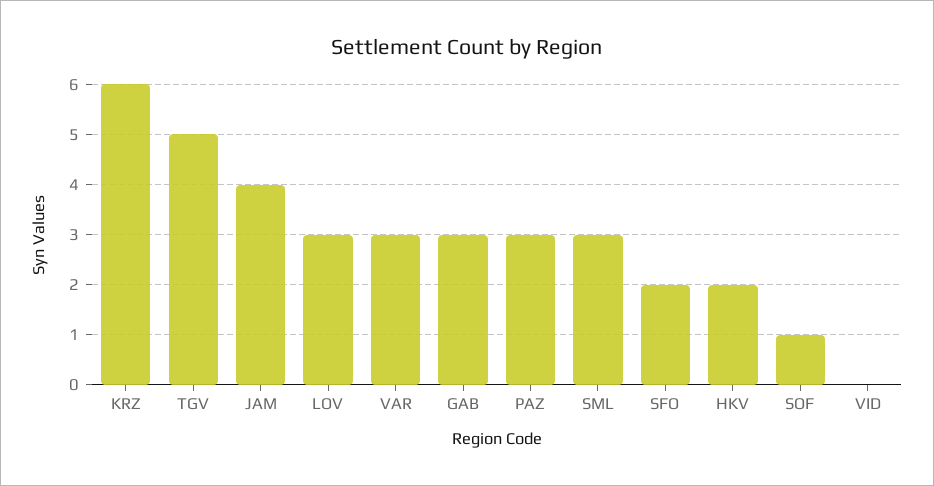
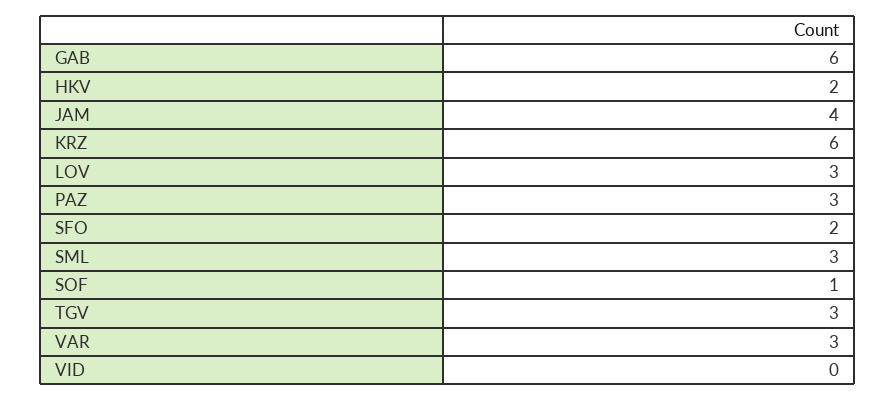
TGV: 5 -> 3
GAB: 3 -> 6

